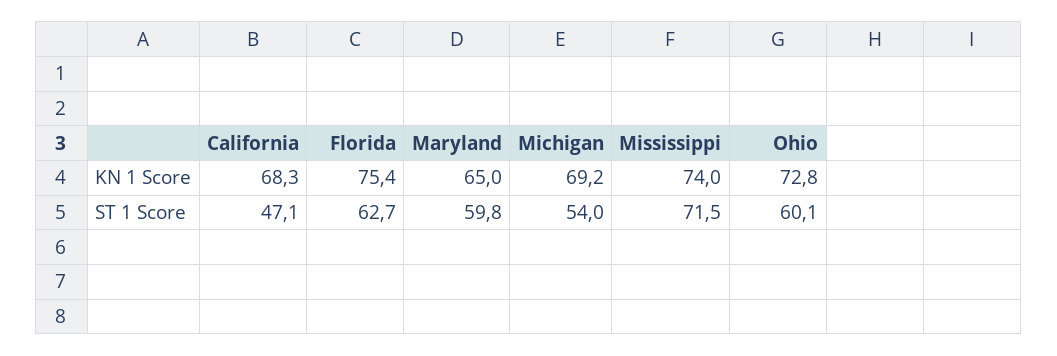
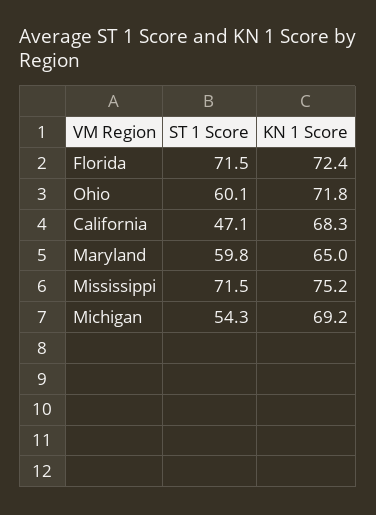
Florida, KN 1 Score: 75.4 -> 72.4
Mississippi, KN 1 Score: 74 -> 75.2
Ohio, KN 1 Score: 72.8 -> 71.8
Florida, ST 1 Score: 62.7 -> 71.5
Michigan, ST 1 Score: 54 -> 54.3

